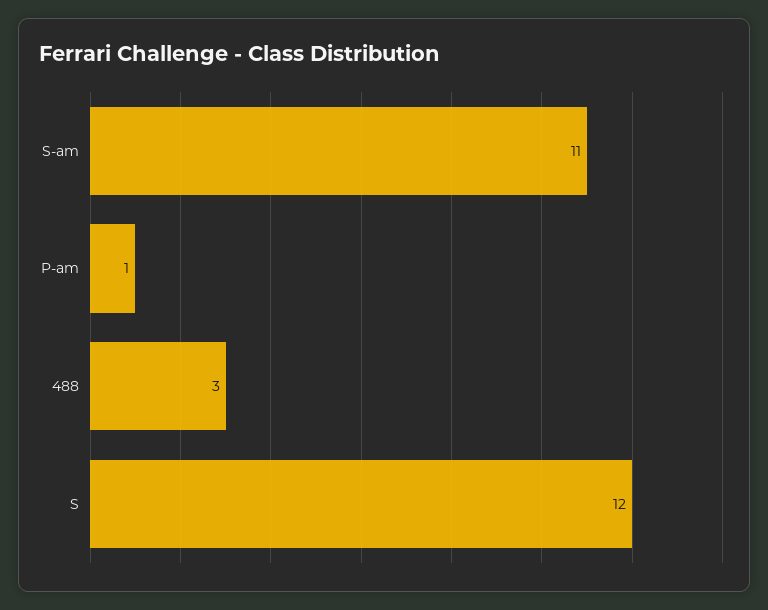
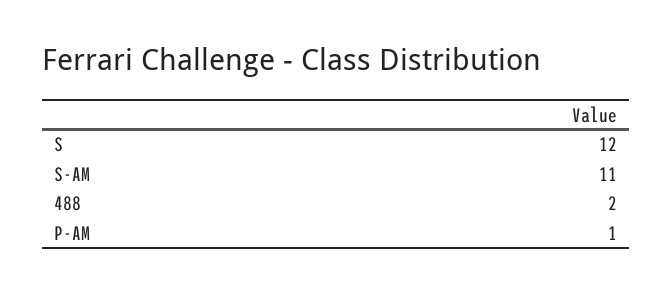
488: 3 -> 2

